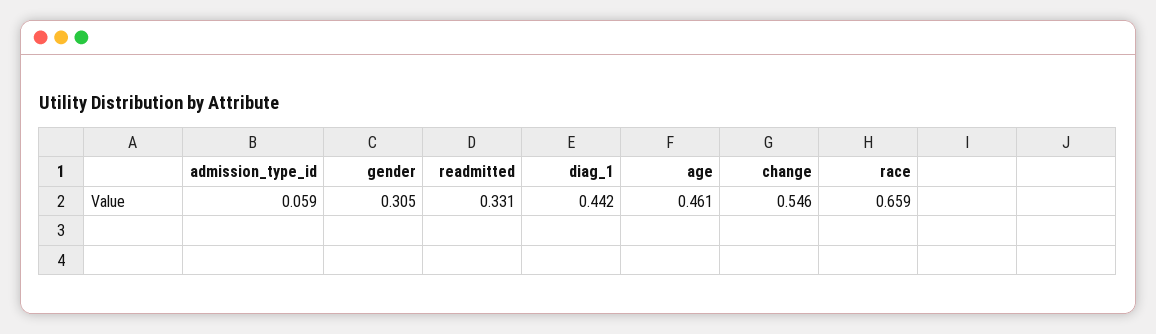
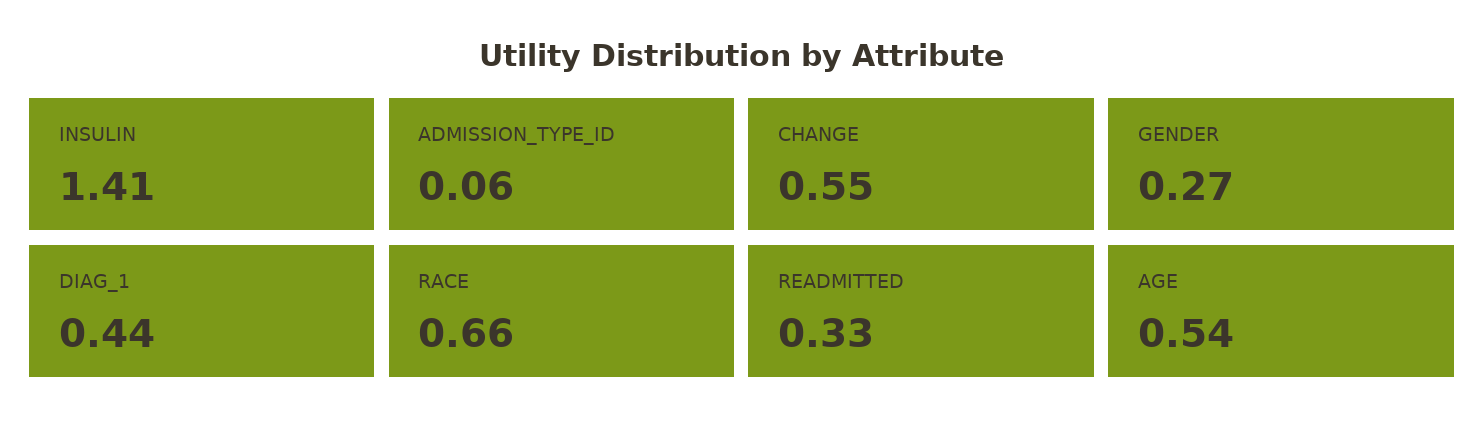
gender: 0.305 -> 0.27
age: 0.461 -> 0.54
INSULIN: none -> 1.41

